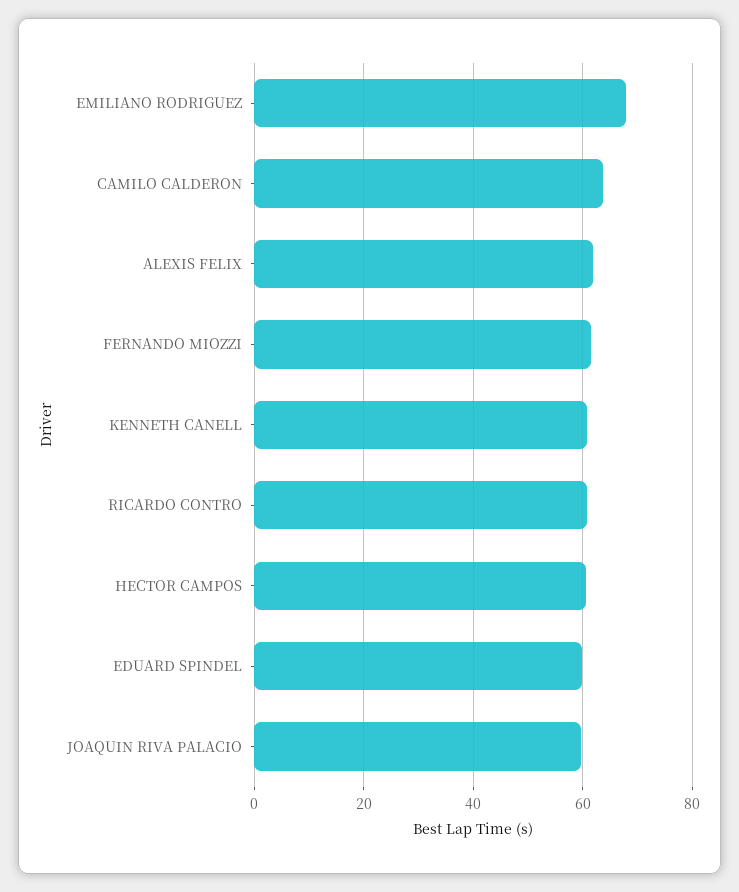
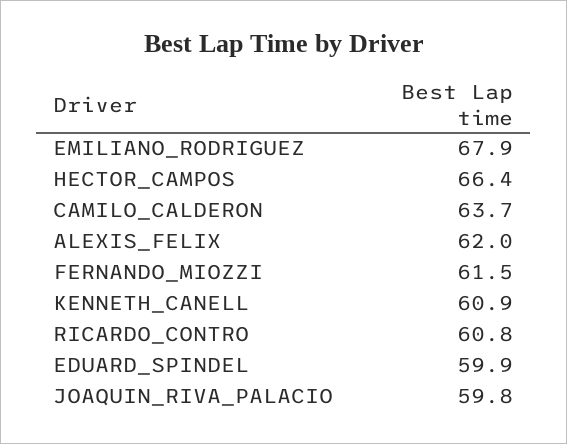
HECTOR CAMPOS: 60 -> 66.4

